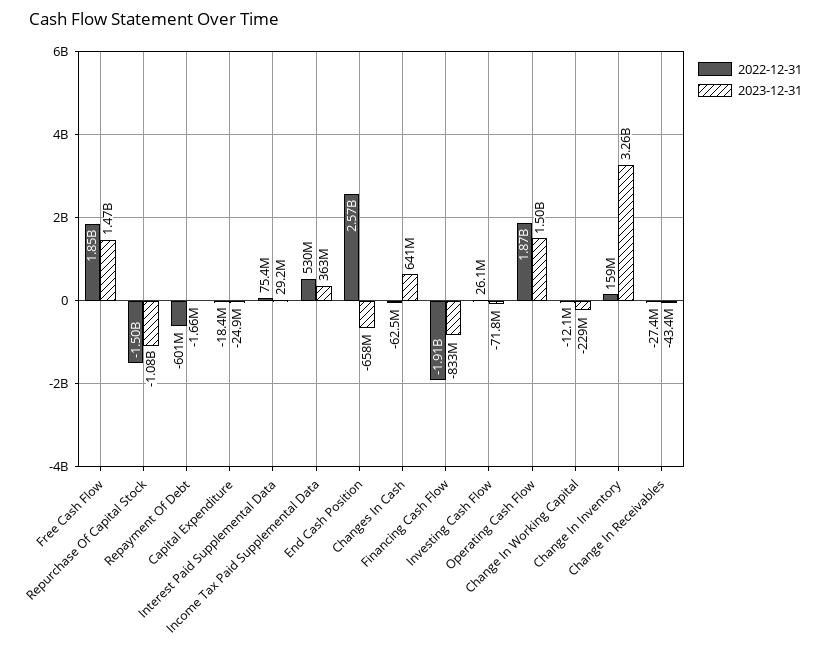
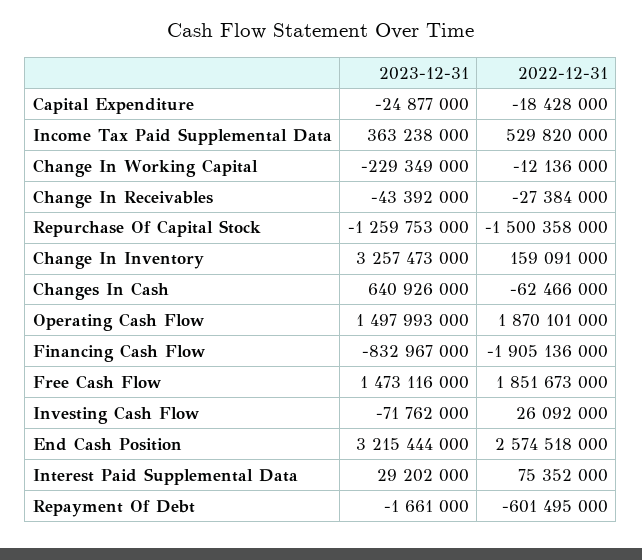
2023-12-31, Repurchase Of Capital Stock: -1080000000 -> -1259753000
2023-12-31, End Cash Position: -658000000 -> 3215444000

